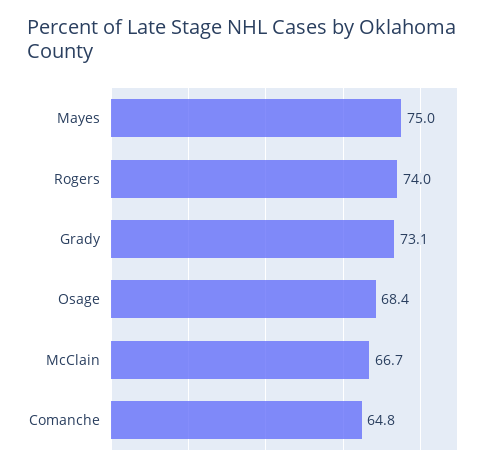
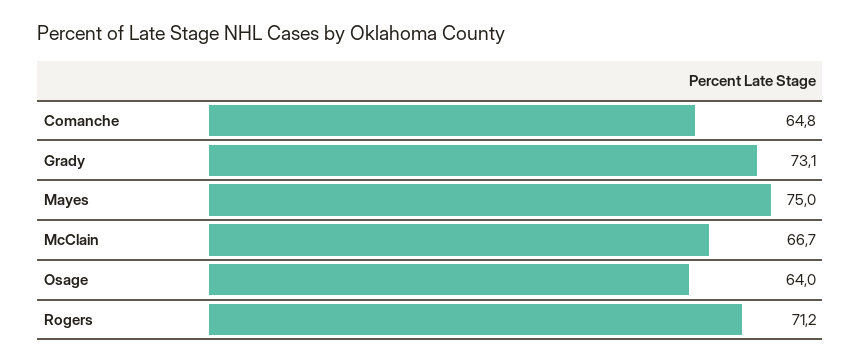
Rogers: 74 -> 71.2
Osage: 68.4 -> 64

